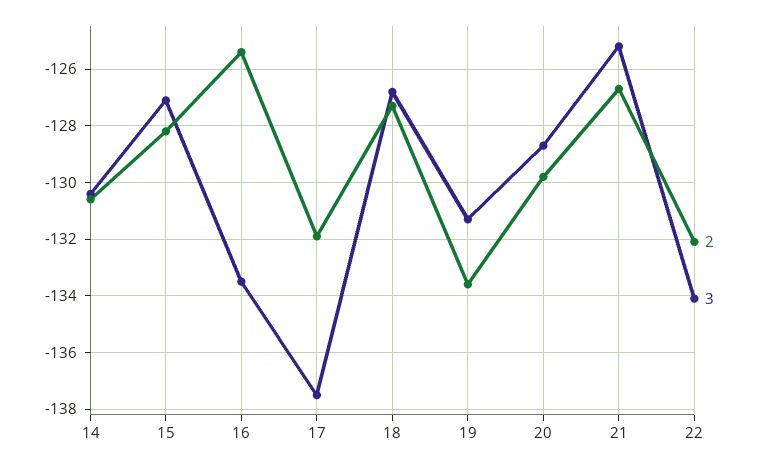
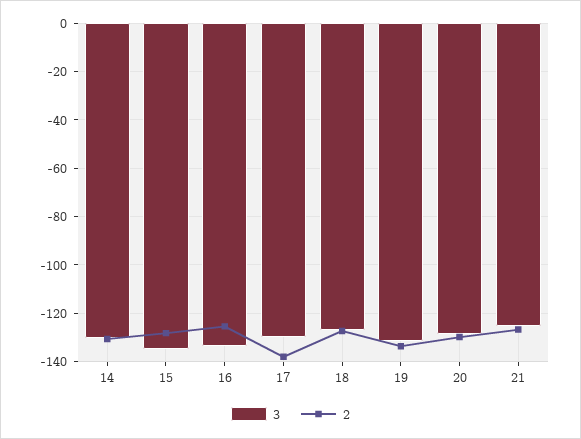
3, 15: -127 -> -135
2, 17: -132 -> -137.5
3, 17: -137.5 -> -130
2, 22: -132 -> none
3, 22: -134 -> none

